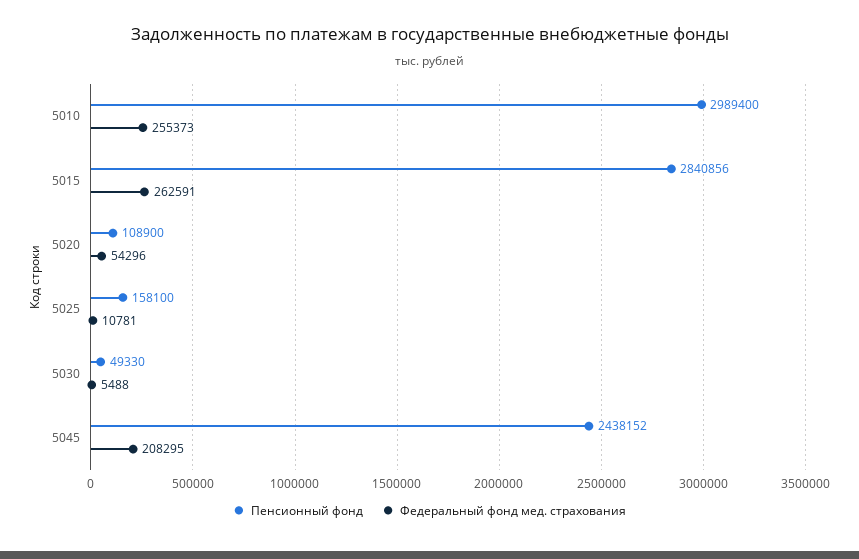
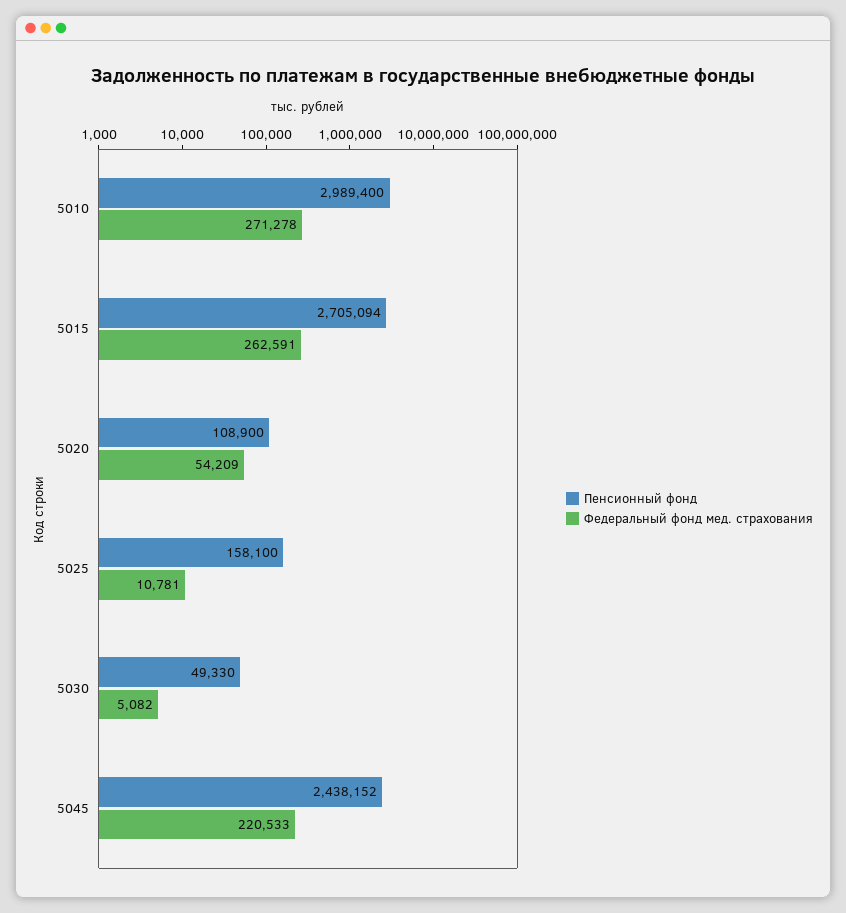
Федеральный фонд мед. страхования, 5010: 255373 -> 271278
Пенсионный фонд, 5015: 2840856 -> 2705094
Федеральный фонд мед. страхования, 5020: 54296 -> 54209
Федеральный фонд мед. страхования, 5030: 5488 -> 5082
Федеральный фонд мед. страхования, 5045: 208295 -> 220533

